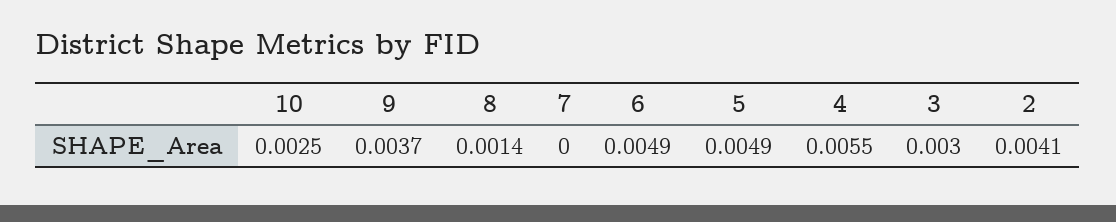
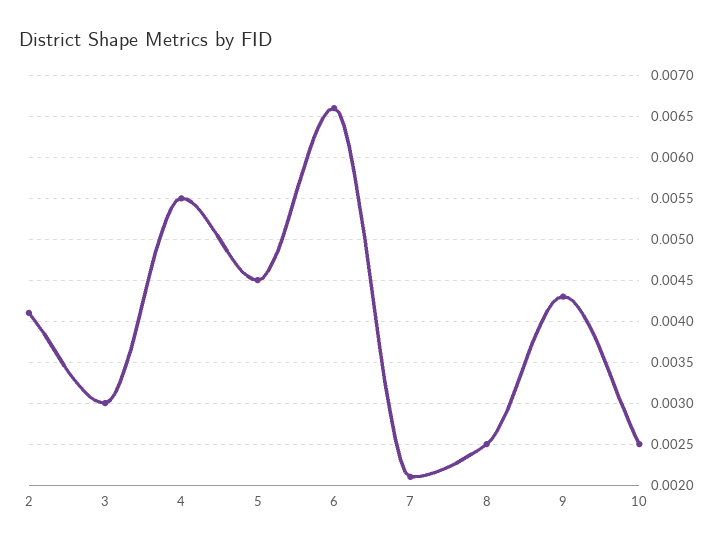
9: 0.0037 -> 0.0043
8: 0.0014 -> 0.0025
7: 0 -> 0.0021
6: 0.0049 -> 0.0066
5: 0.0049 -> 0.0045

